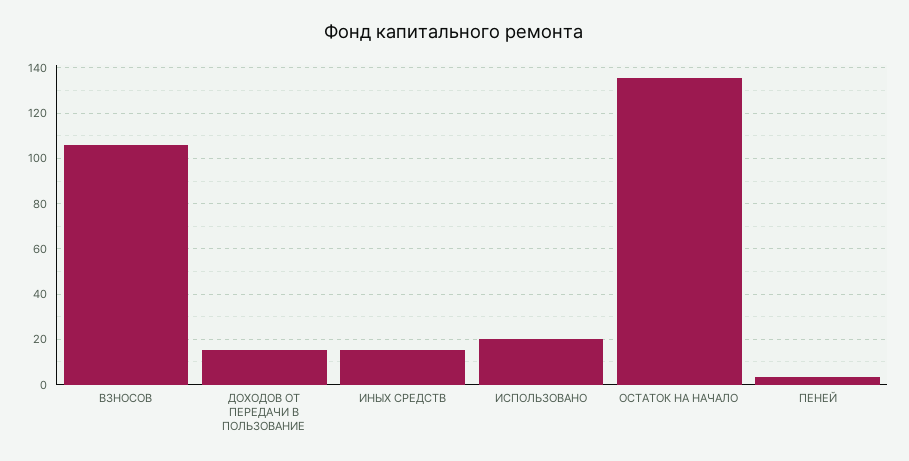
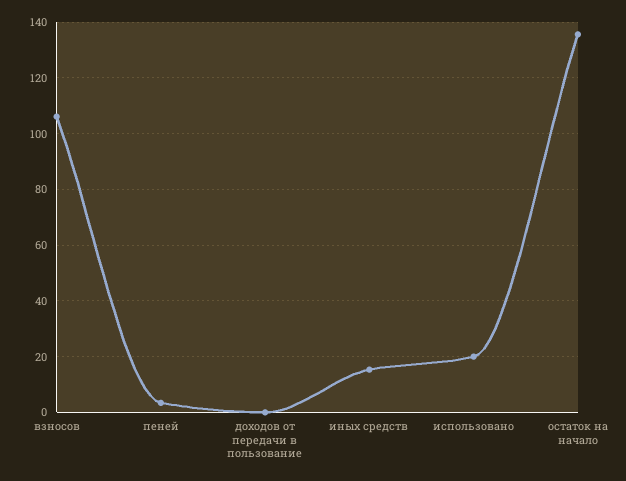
ДОХОДОВ ОТ ПЕРЕДАЧИ В ПОЛЬЗОВАНИЕ: 15 -> 0

